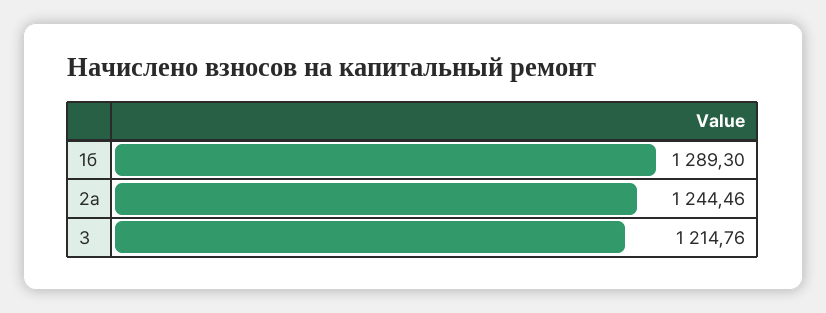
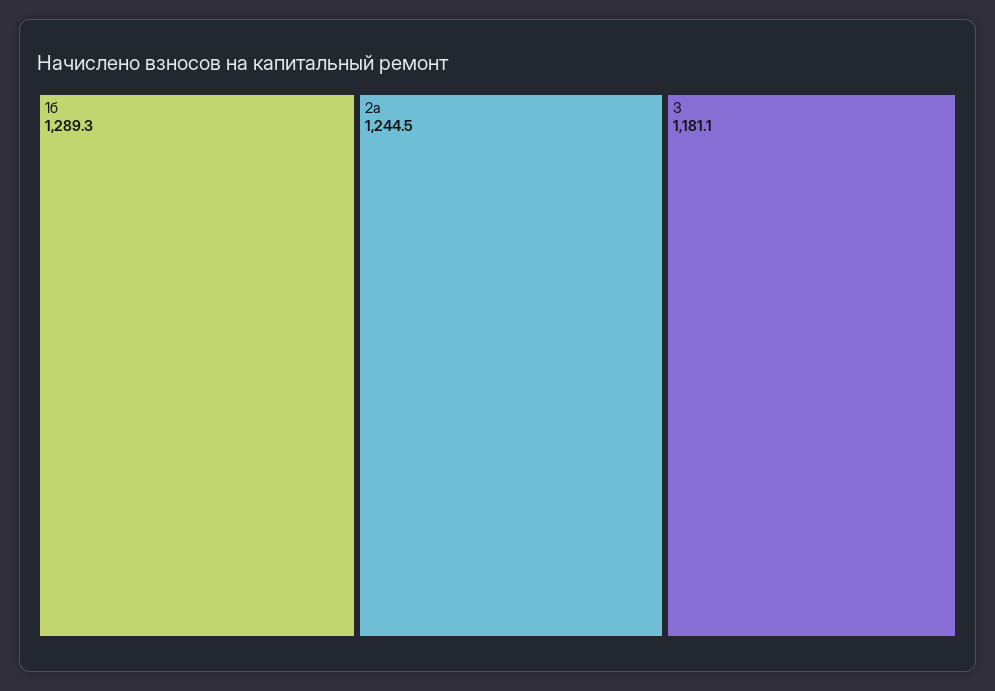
3: 1214.76 -> 1181.1

